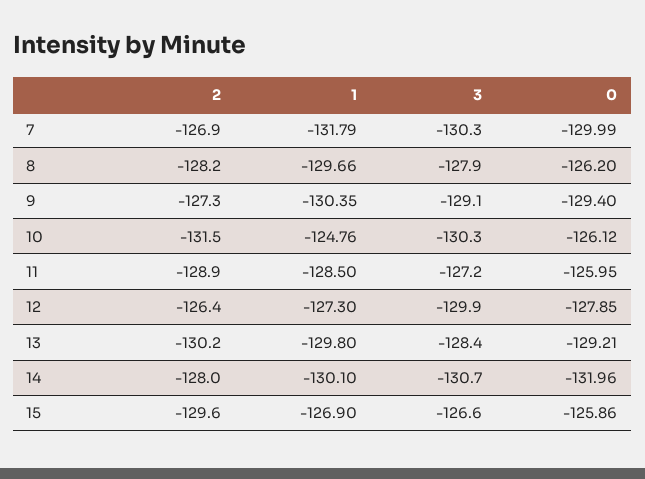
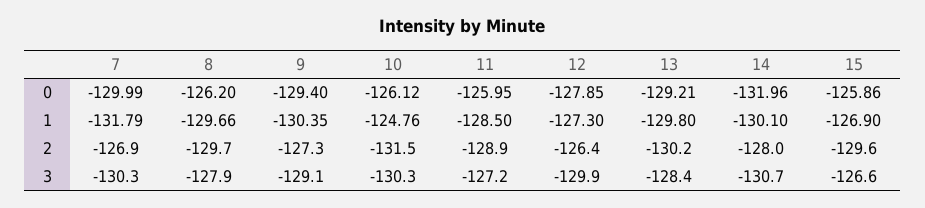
2, 8: -128.2 -> -129.7

